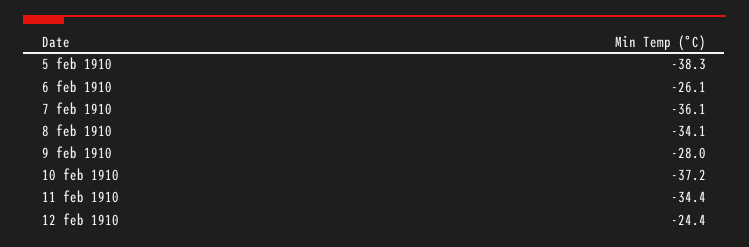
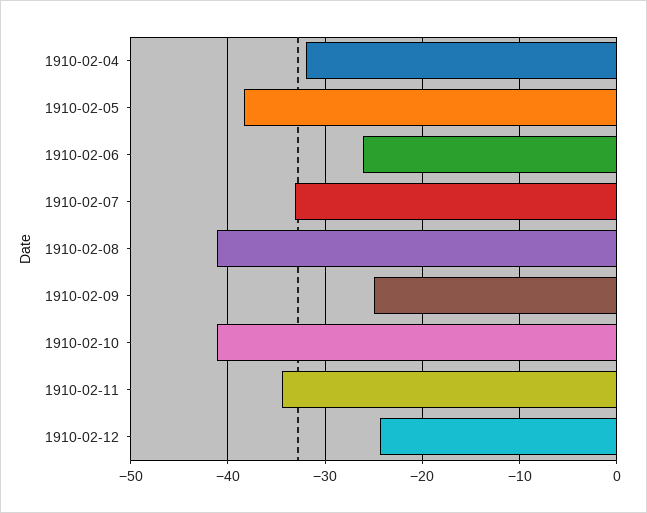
7 feb 1910: -36.1 -> -33
8 feb 1910: -34.1 -> -41
9 feb 1910: -28 -> -25
10 feb 1910: -37.2 -> -41
1910-02-04: none -> -32

